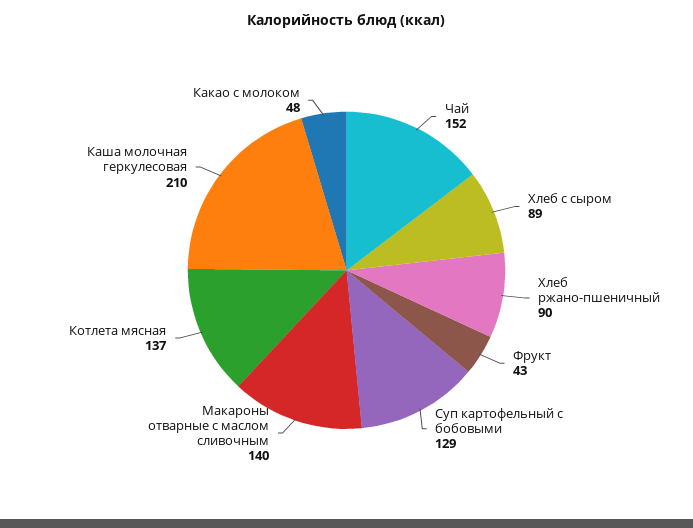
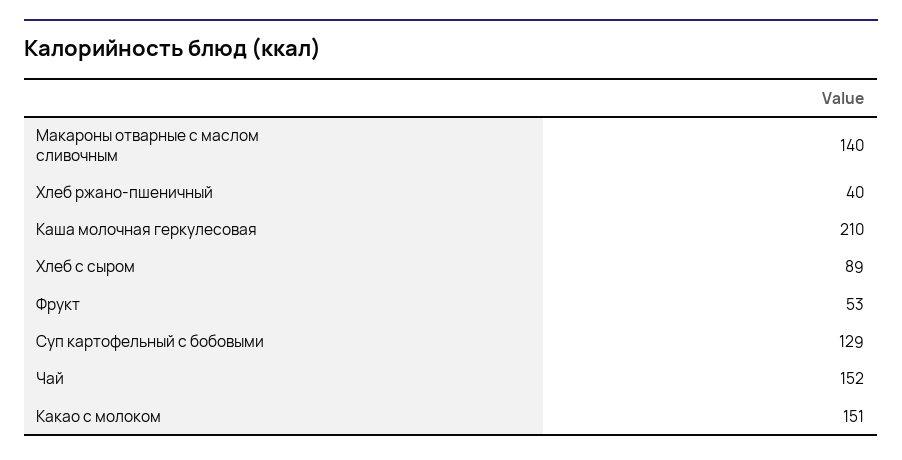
Хлеб ржано-пшеничный: 90 -> 40
Фрукт: 43 -> 53
Котлета мясная: 137 -> none
Какао с молоком: 48 -> 151

